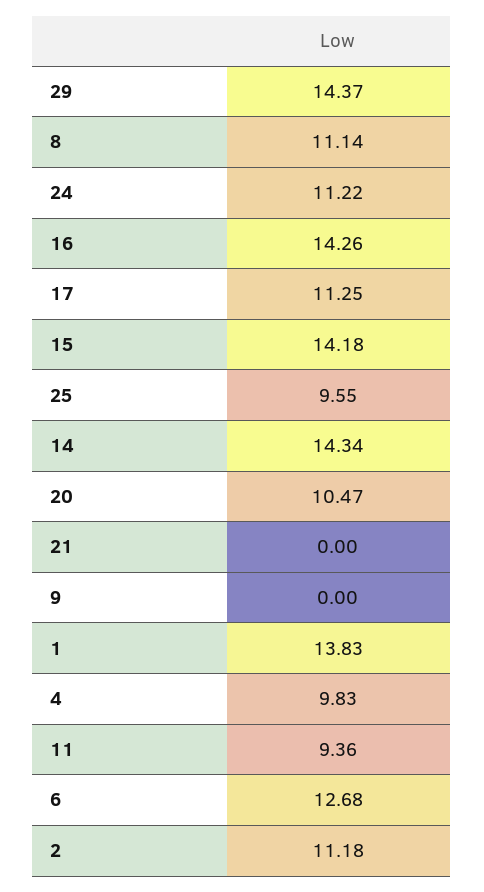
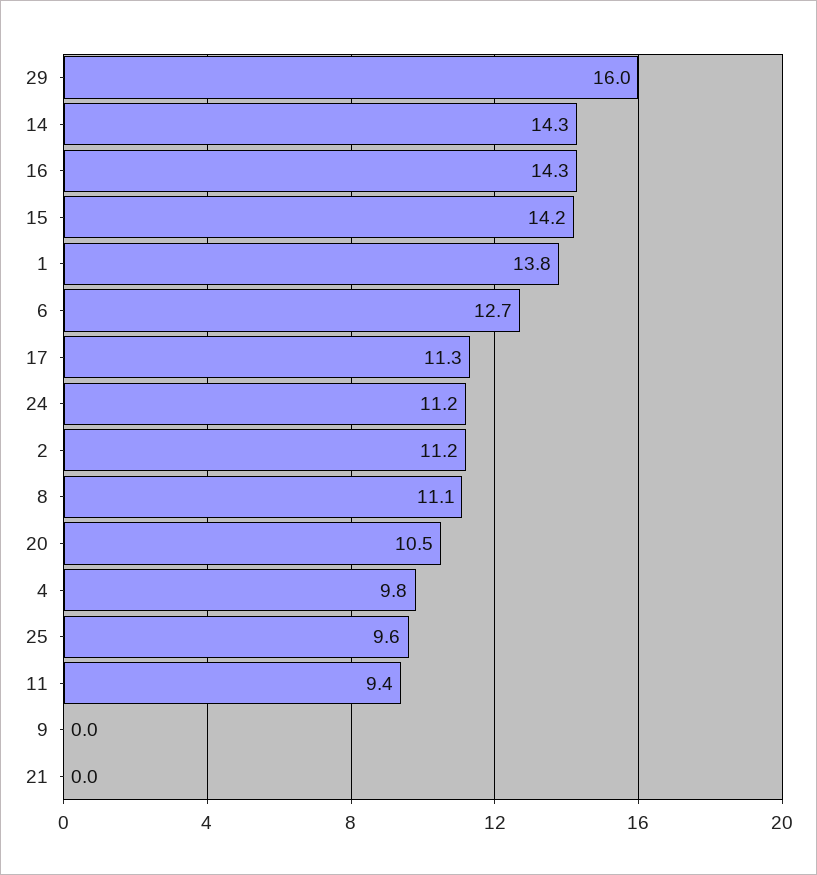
29: 14.37 -> 16

